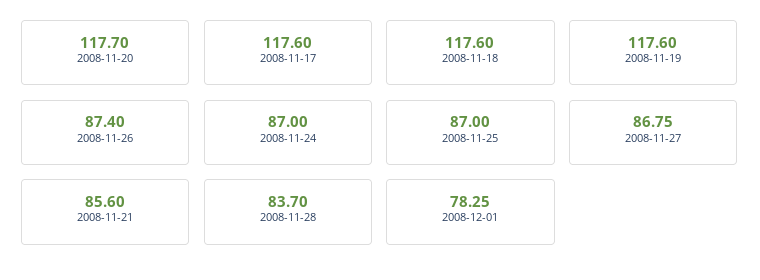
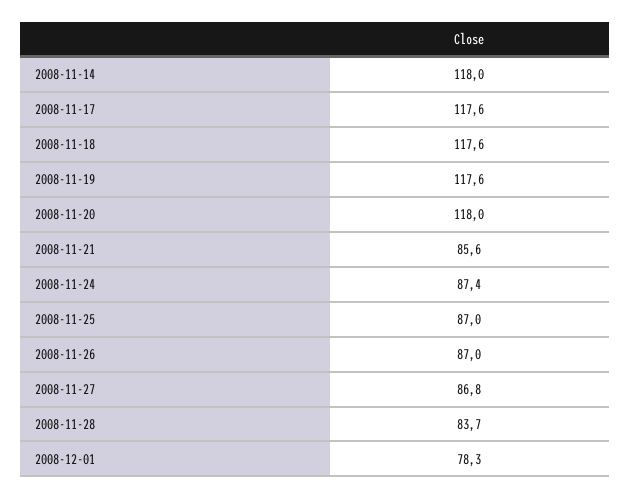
2008-11-20: 117.7 -> 118
2008-11-26: 87.4 -> 87
2008-11-24: 87 -> 87.4
2008-11-14: none -> 118

